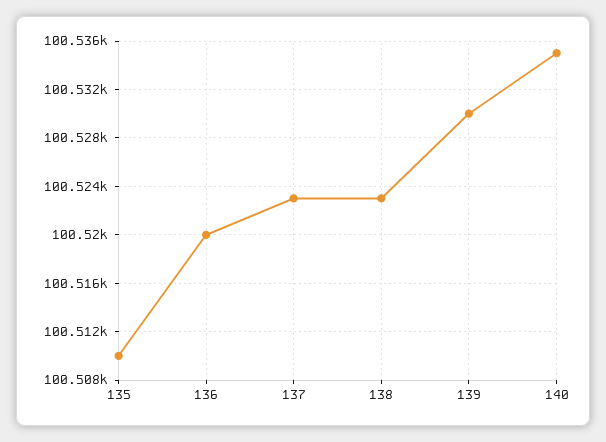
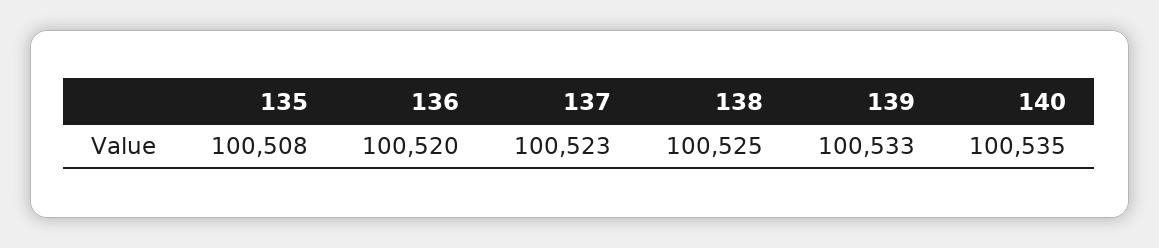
135: 100510 -> 100508
138: 100523 -> 100525
139: 100530 -> 100533

